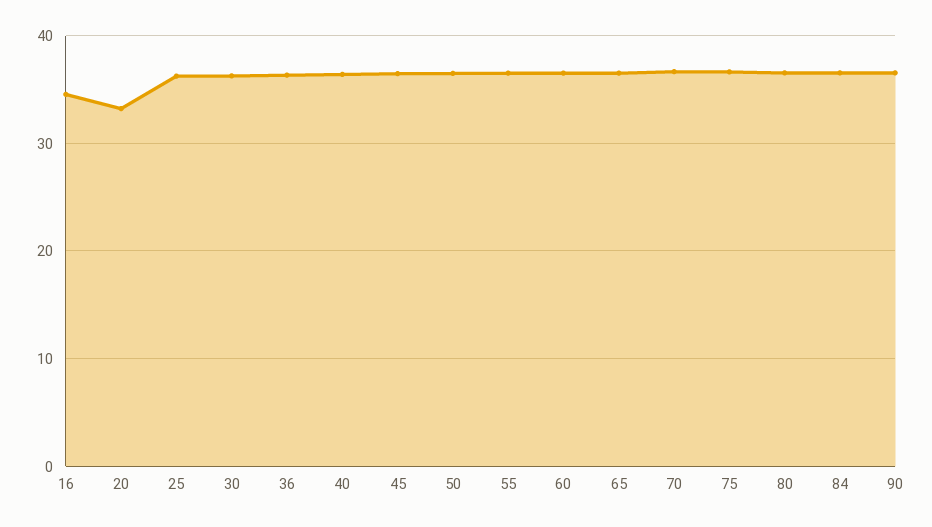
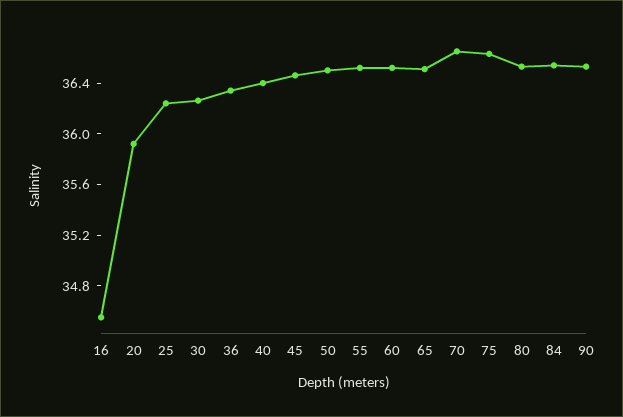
20: 33 -> 35.9

